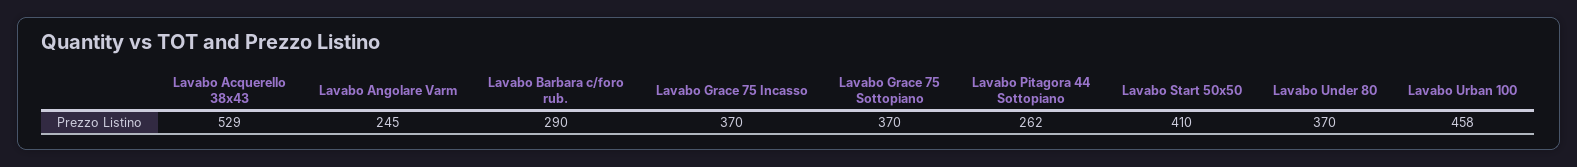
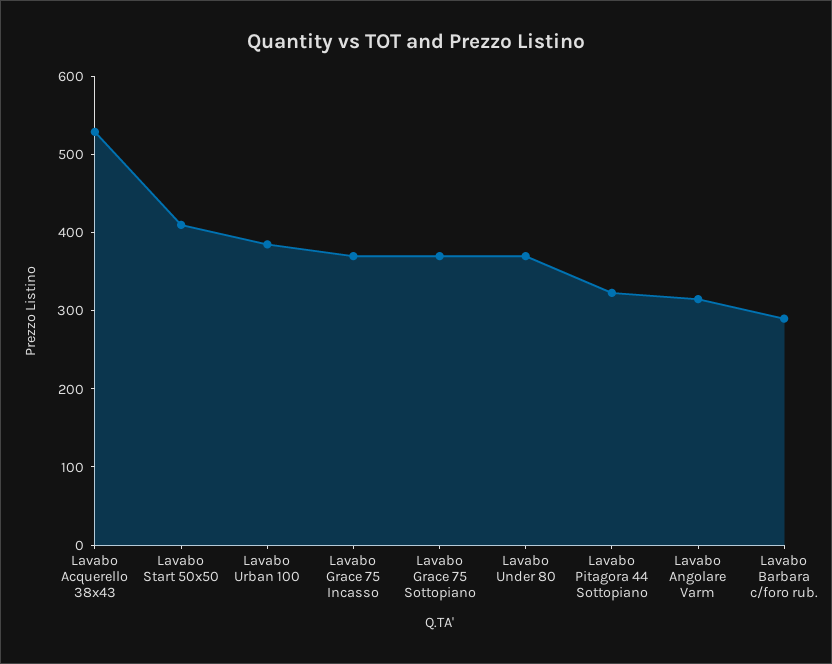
Lavabo Angolare Varm: 245 -> 320
Lavabo Pitagora 44 Sottopiano: 262 -> 320
Lavabo Urban 100: 458 -> 380

